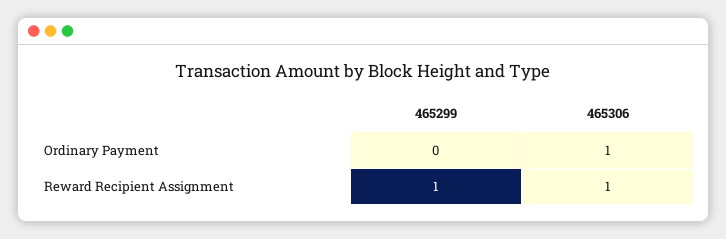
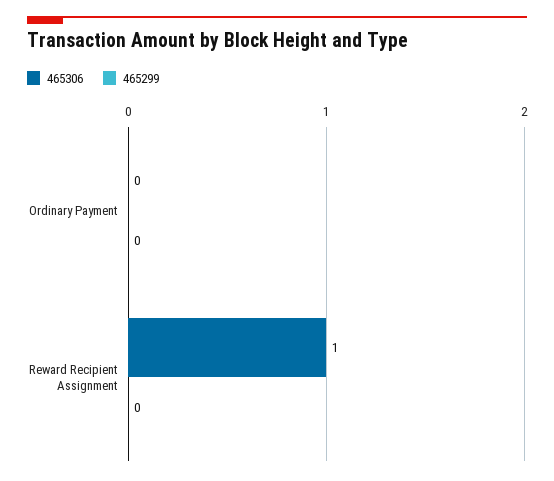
465306, Ordinary Payment: 1 -> 0
465299, Reward Recipient Assignment: 1 -> 0

